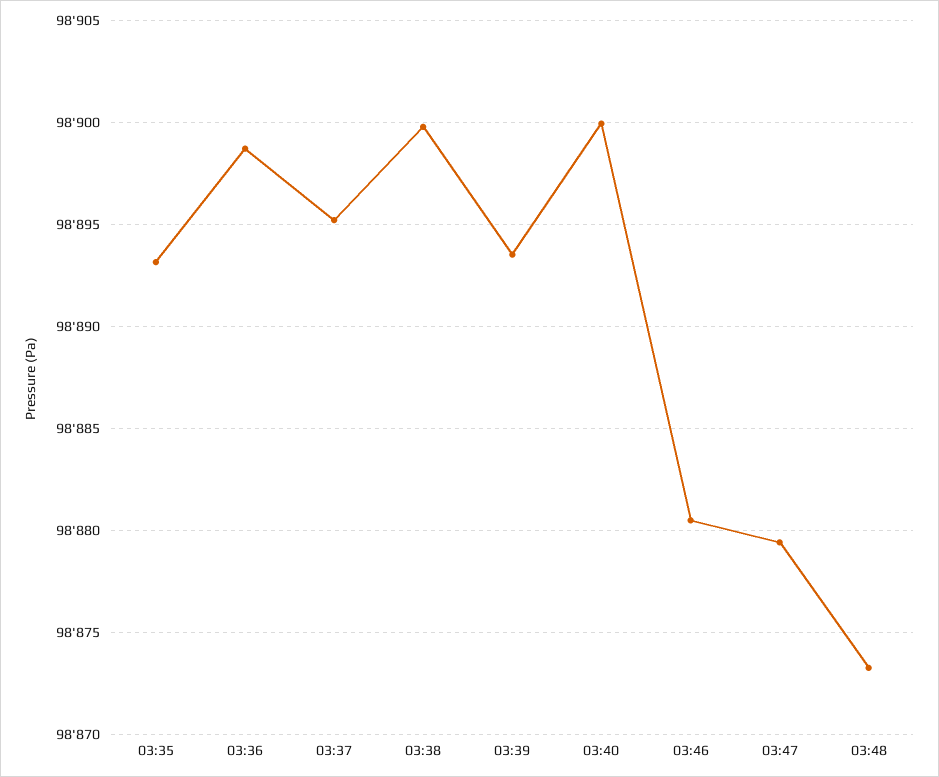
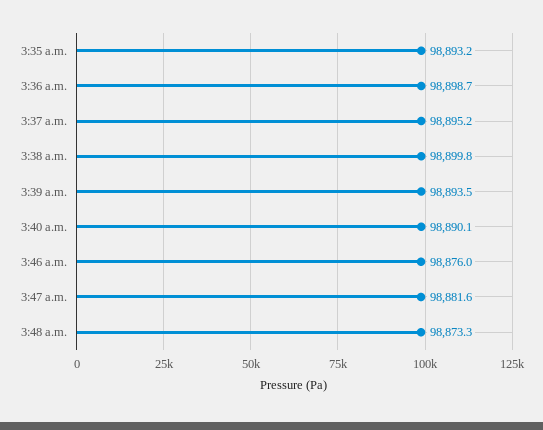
03:40: 98900 -> 98890.1
03:46: 98880.5 -> 98876
03:47: 98879.5 -> 98881.6

